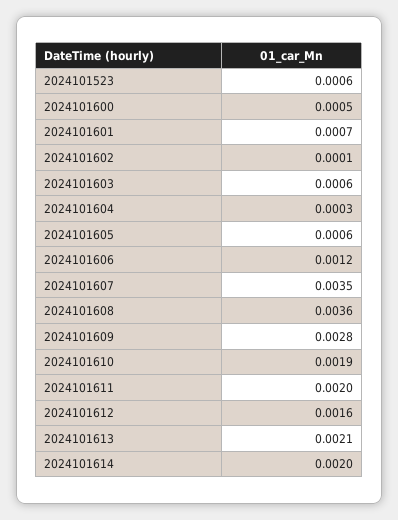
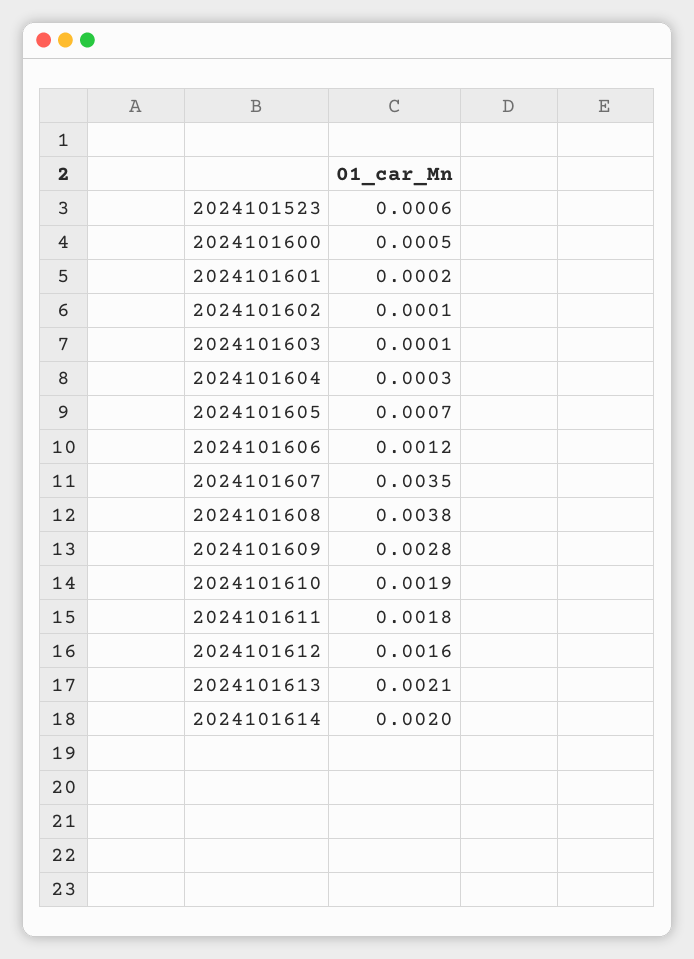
2024101601: 0.0007 -> 0.0002
2024101603: 0.0006 -> 0.0001
2024101605: 0.0006 -> 0.0007
2024101608: 0.0036 -> 0.0038
2024101611: 0.002 -> 0.0018

